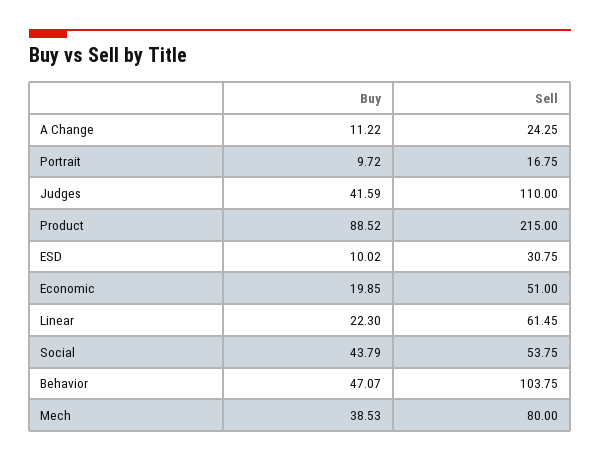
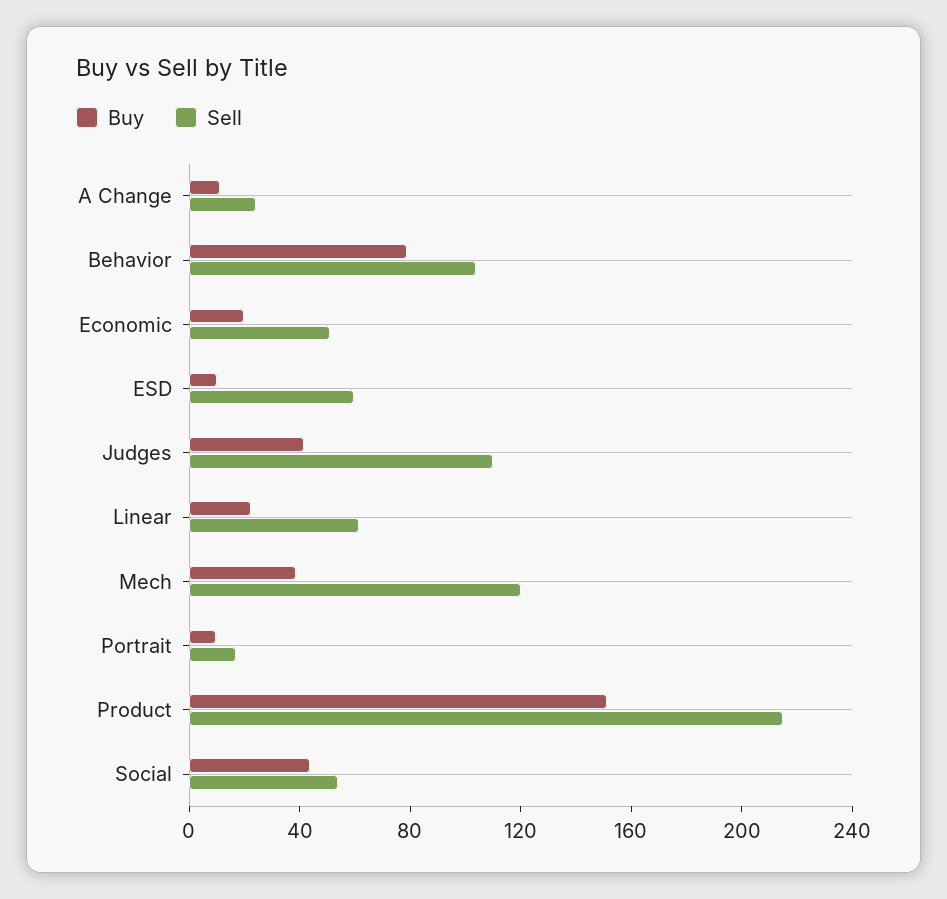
Buy, Product: 88.52 -> 150
Sell, ESD: 30.75 -> 60
Buy, Behavior: 47.07 -> 80
Sell, Mech: 80 -> 120

